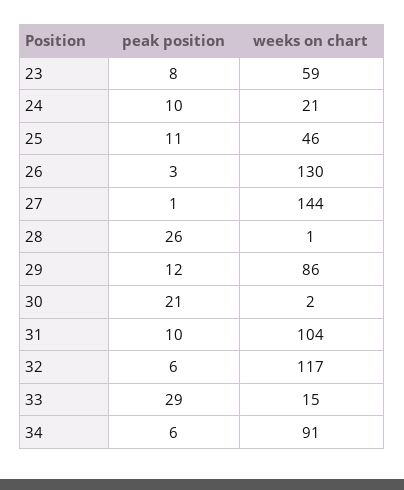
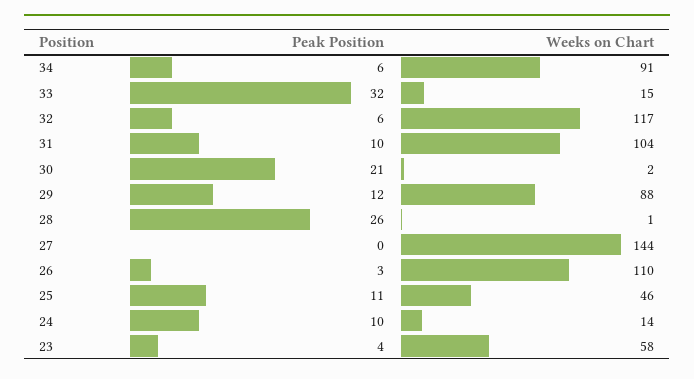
peak position, 23: 8 -> 4
weeks on chart, 23: 59 -> 58
weeks on chart, 24: 21 -> 14
weeks on chart, 26: 130 -> 110
peak position, 27: 1 -> 0
weeks on chart, 29: 86 -> 88
peak position, 33: 29 -> 32

